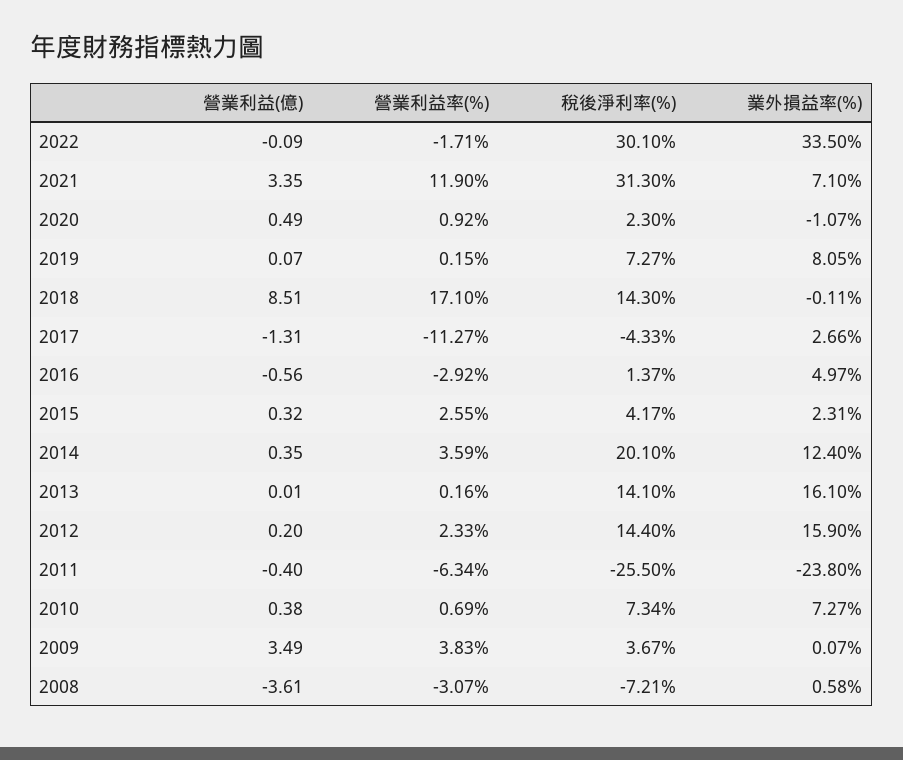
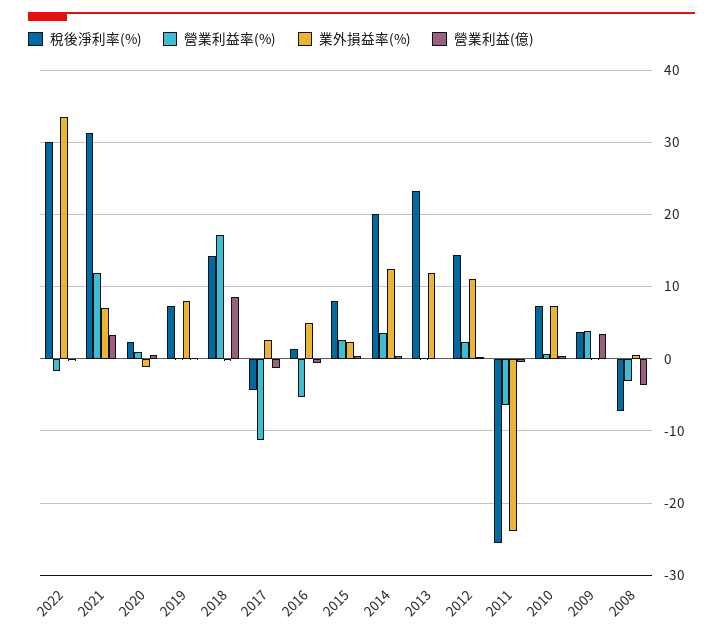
營業利益率(%), 2016: -2.92 -> -5
稅後淨利率(%), 2015: 4.17 -> 8
稅後淨利率(%), 2013: 14.1 -> 23
業外損益率(%), 2013: 16.1 -> 12
業外損益率(%), 2012: 15.9 -> 11

